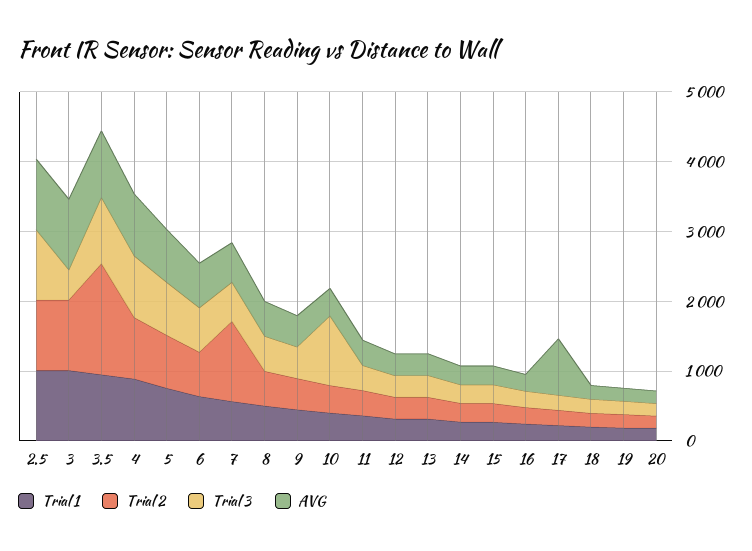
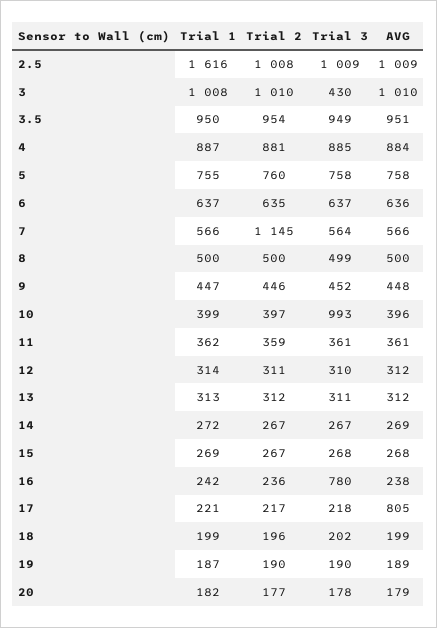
Trial 1, 2.5: 1000 -> 1616
Trial 2, 3.5: 1600 -> 954
Trial 3, 16: 200 -> 780

